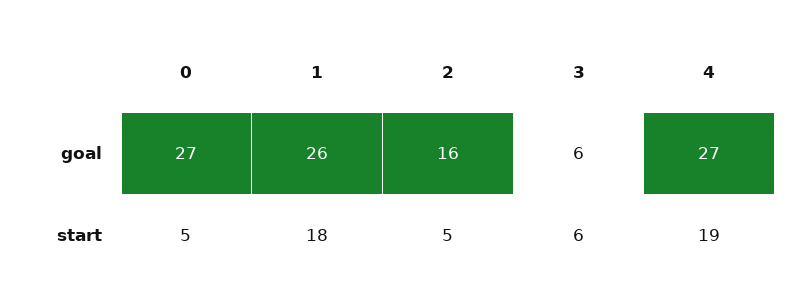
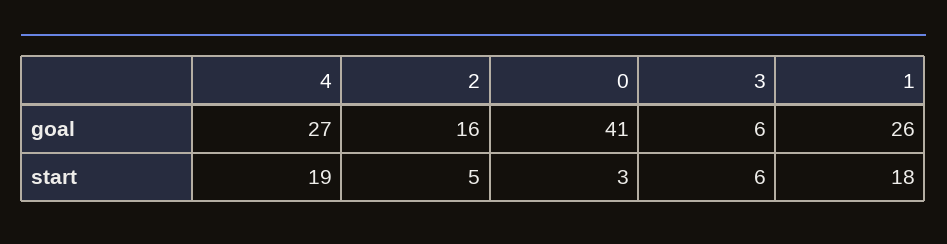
0, goal: 27 -> 41
0, start: 5 -> 3

